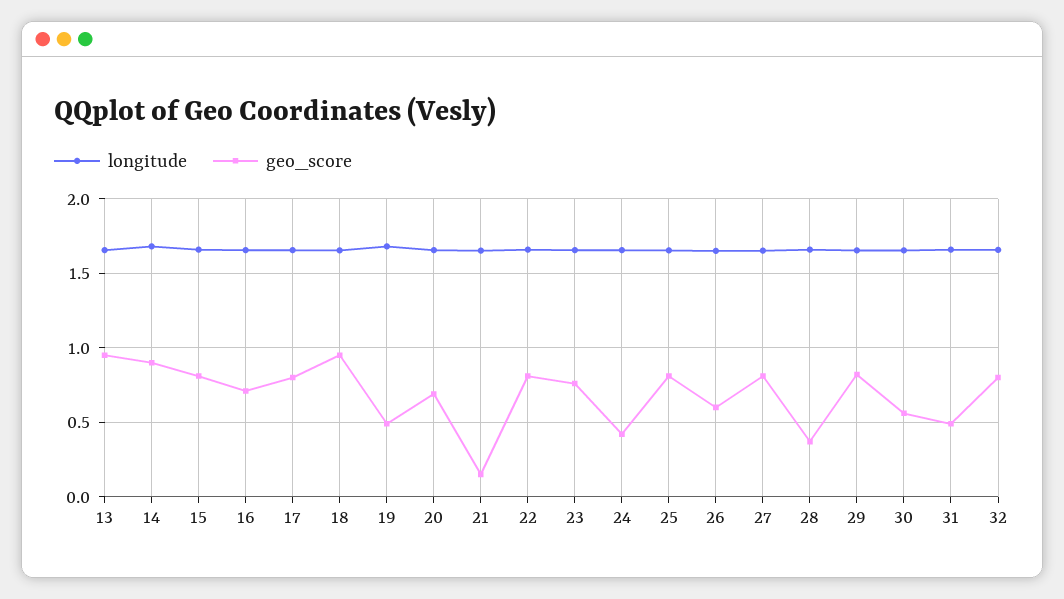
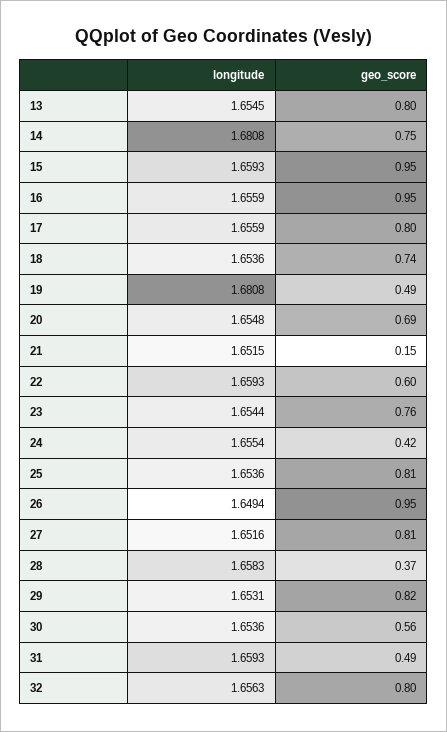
geo_score, 13: 0.95 -> 0.8
geo_score, 14: 0.9 -> 0.75
geo_score, 15: 0.8 -> 0.95
geo_score, 16: 0.7 -> 0.95
geo_score, 18: 0.95 -> 0.74
geo_score, 22: 0.8 -> 0.6
geo_score, 26: 0.6 -> 0.95

